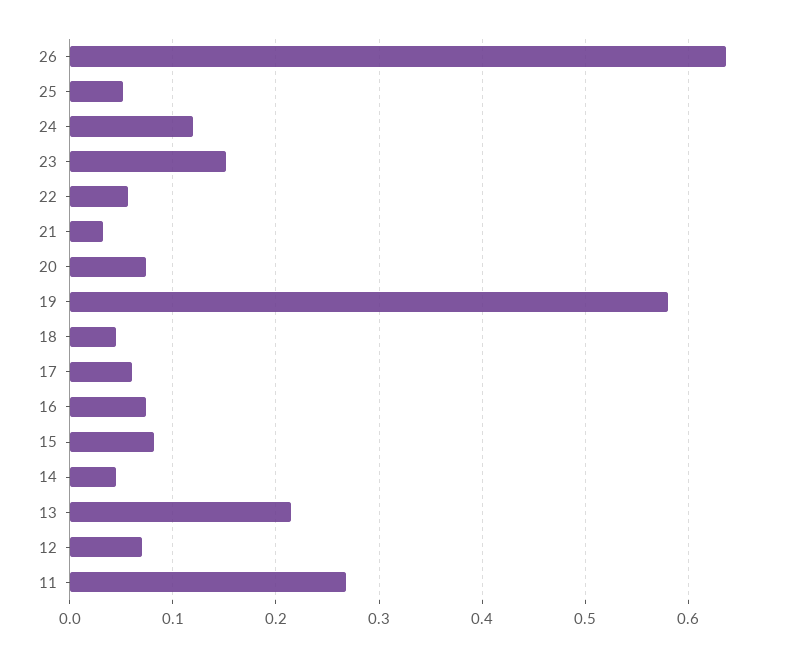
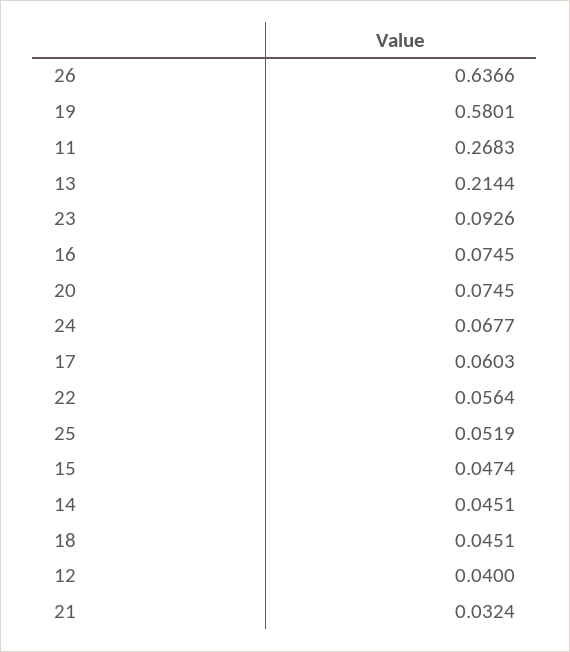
24: 0.12 -> 0.0677
23: 0.15 -> 0.0926
15: 0.08 -> 0.0474
12: 0.07 -> 0.04

